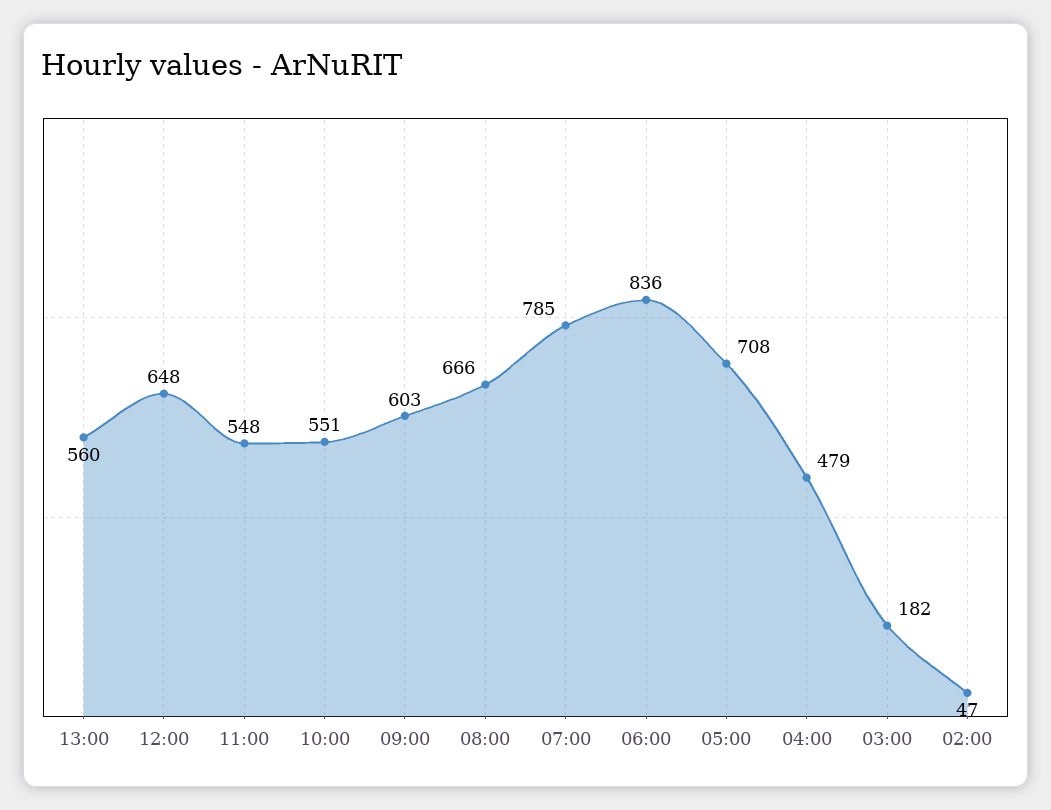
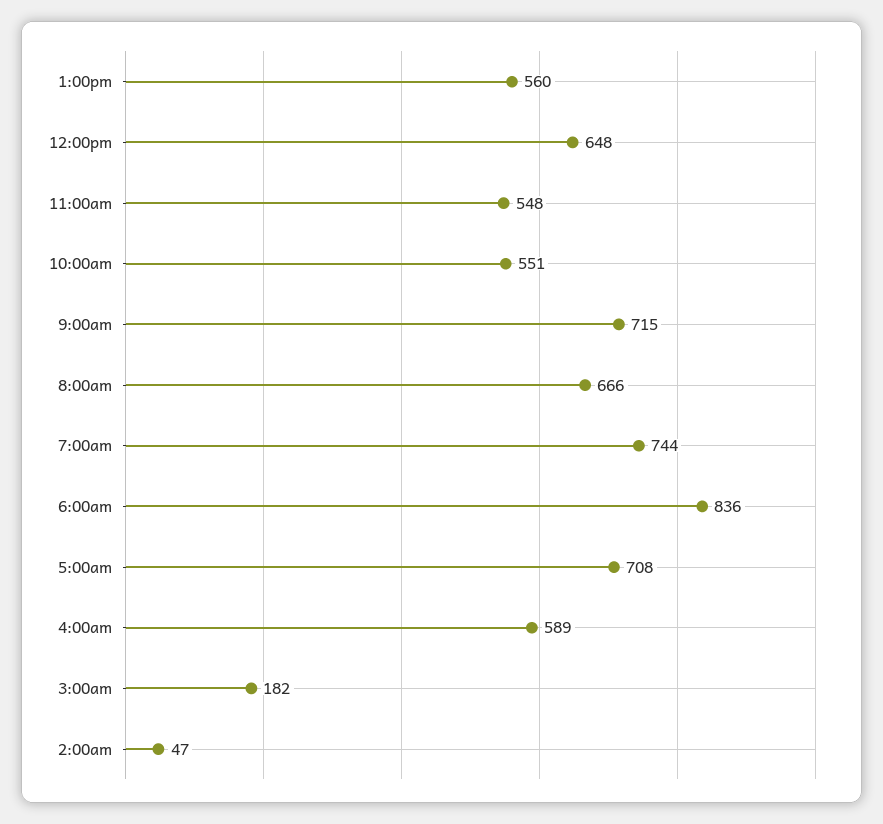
09:00: 603 -> 715
07:00: 785 -> 744
04:00: 479 -> 589

